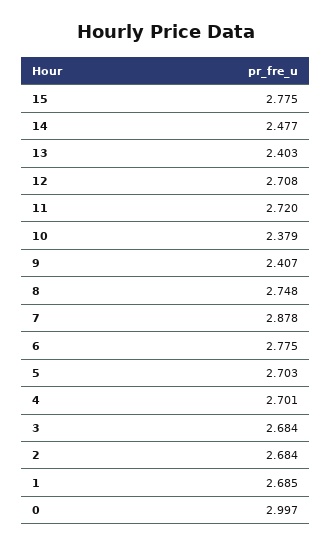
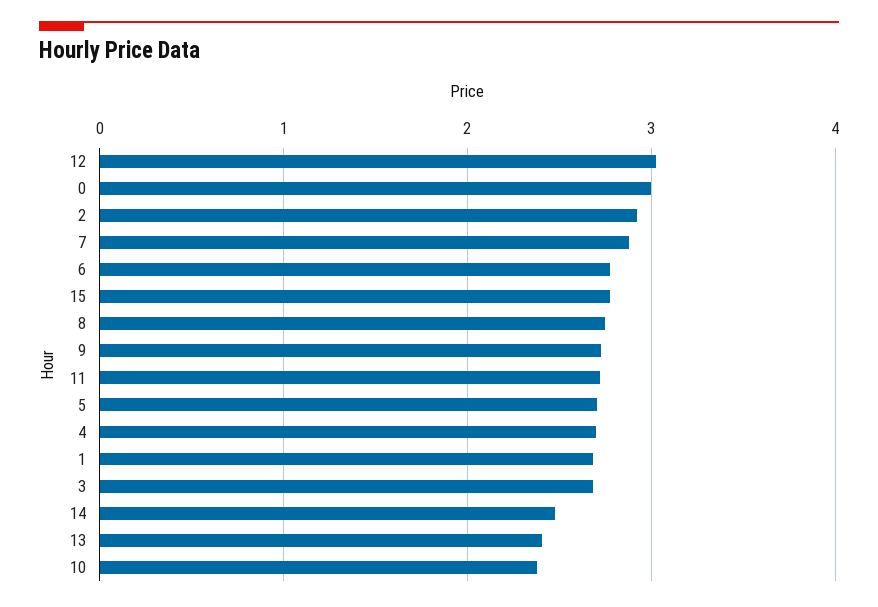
12: 2.708 -> 3
9: 2.407 -> 2.7
2: 2.684 -> 2.9

